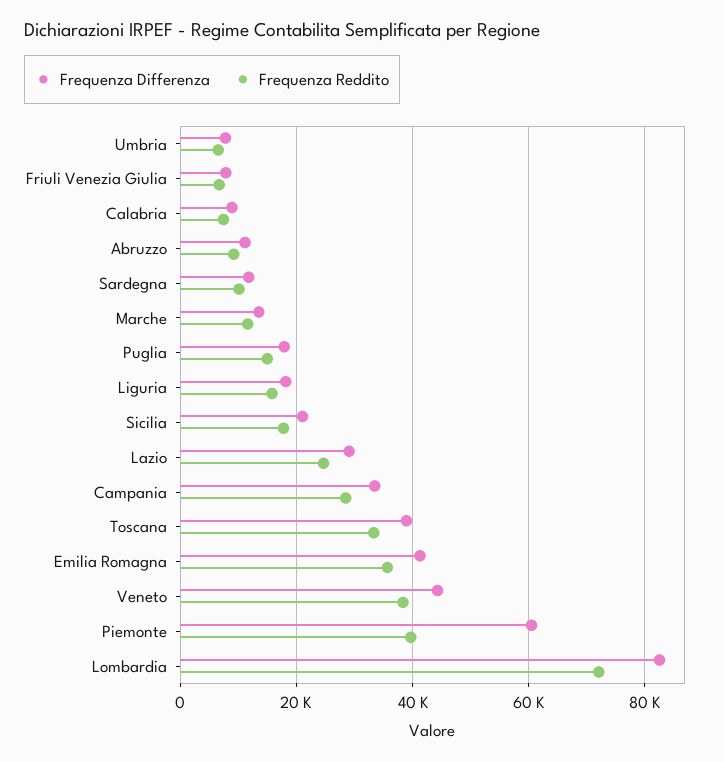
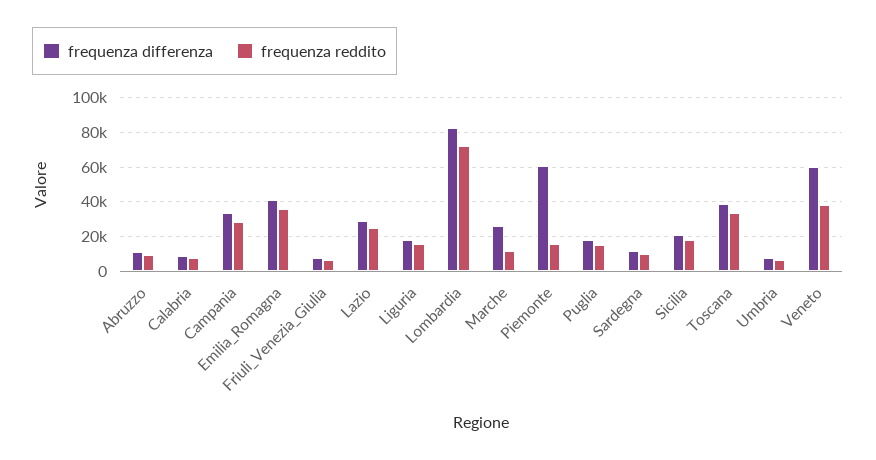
Frequenza Differenza, Marche: 14000 -> 25000
Frequenza Differenza, Veneto: 44000 -> 60000
Frequenza Reddito, Piemonte: 40000 -> 15000

